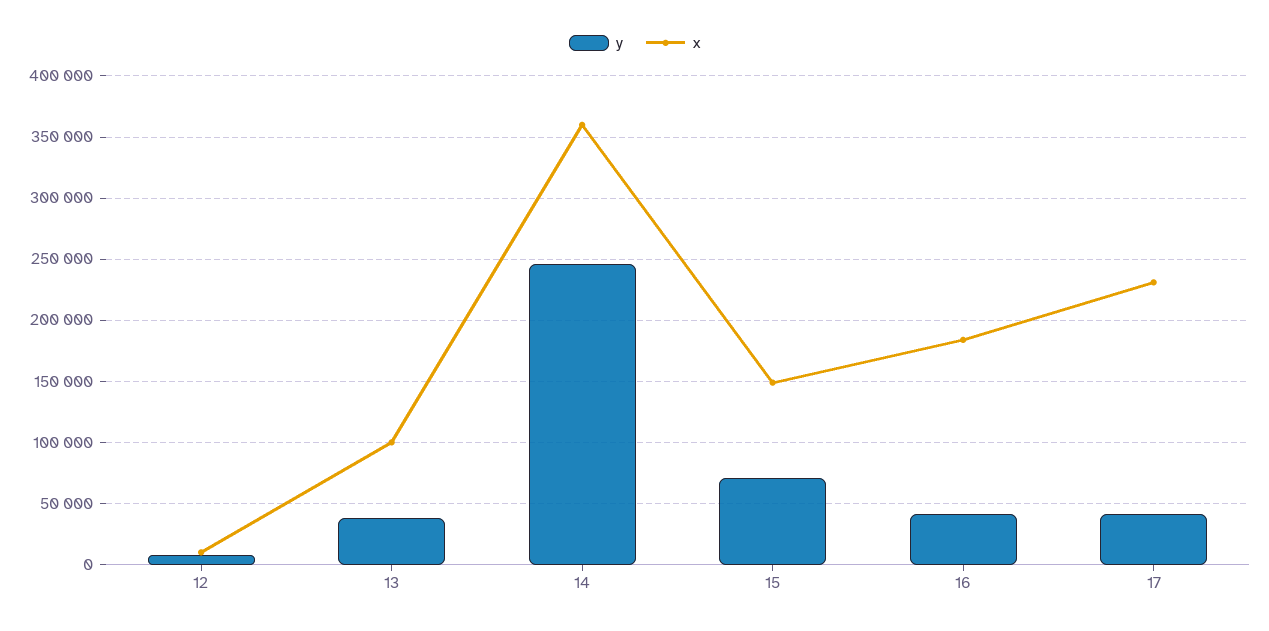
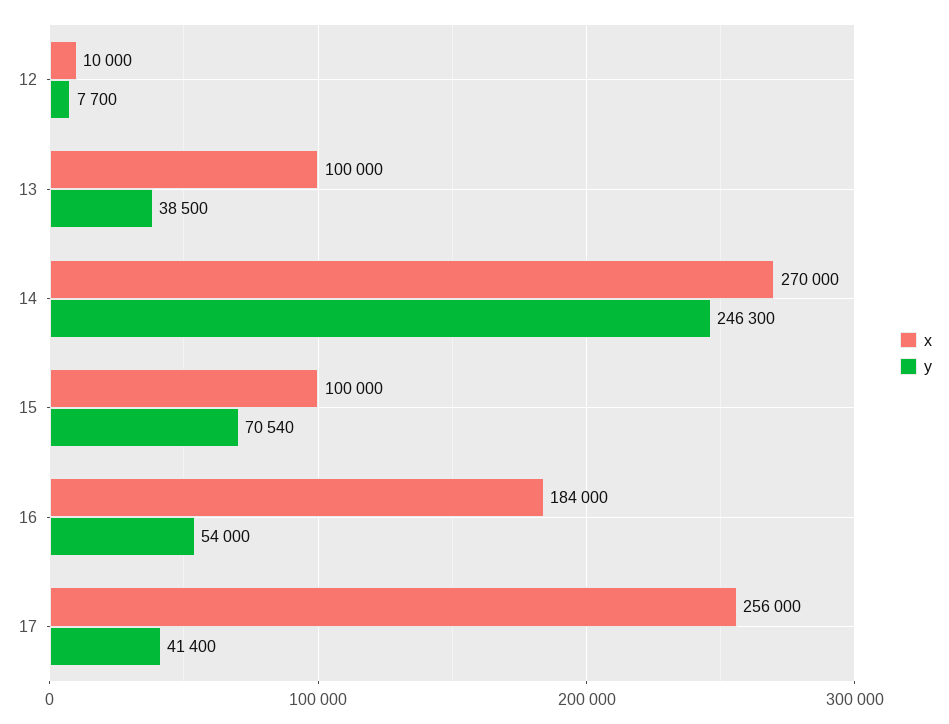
x, 14: 360000 -> 270000
x, 15: 150000 -> 100000
y, 16: 40000 -> 54000
x, 17: 230000 -> 256000

